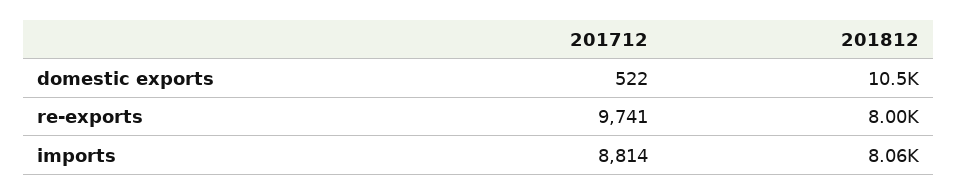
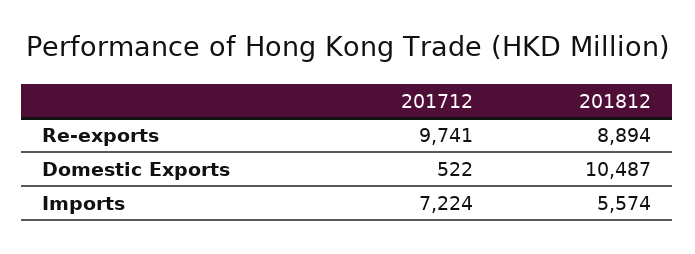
201812, re-exports: 8000 -> 8894
201712, imports: 8814 -> 7224
201812, imports: 8060 -> 5574

